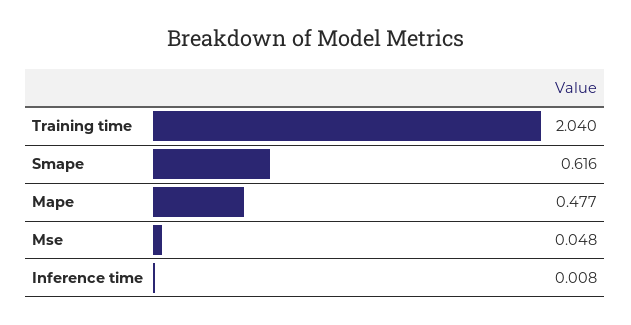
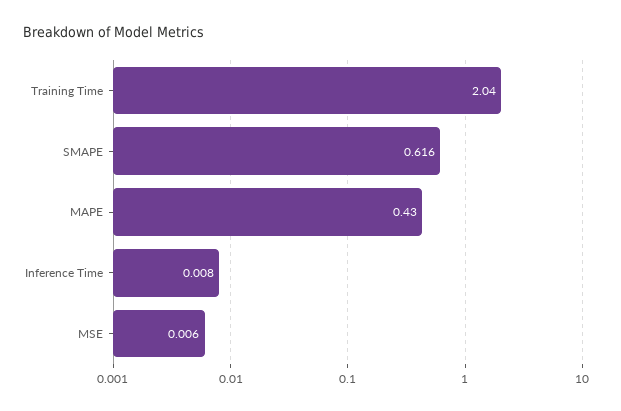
Mape: 0.477 -> 0.43
Mse: 0.048 -> 0.006

